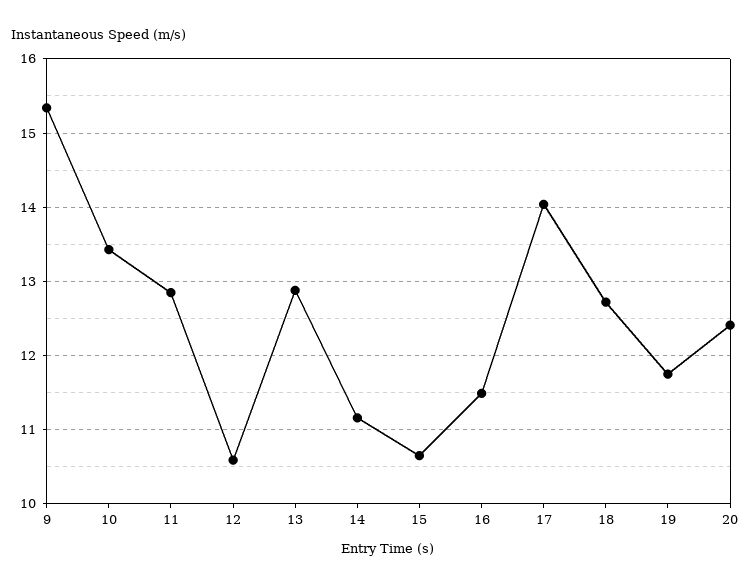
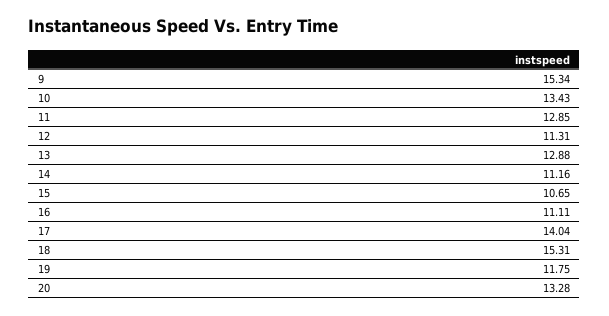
12: 10.6 -> 11.31
16: 11.5 -> 11.11
18: 12.7 -> 15.31
20: 12.4 -> 13.28

